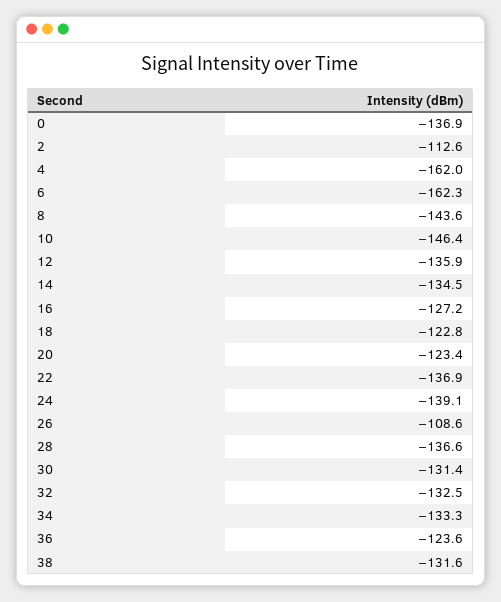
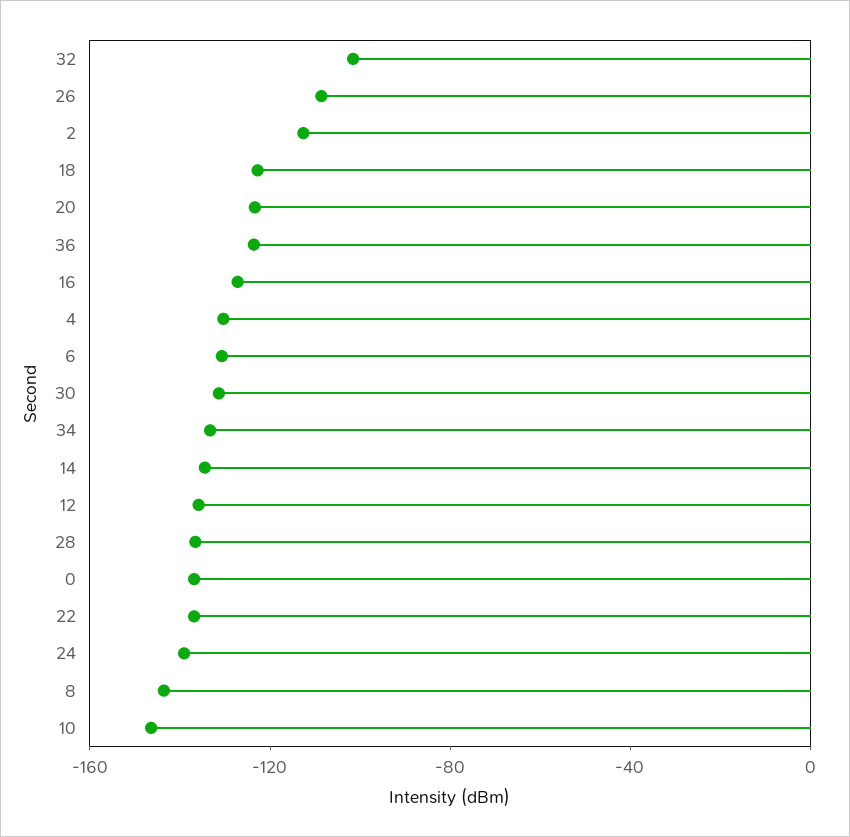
4: -162 -> -130
6: -162.3 -> -130
32: -132.5 -> -100
38: -131.6 -> none

